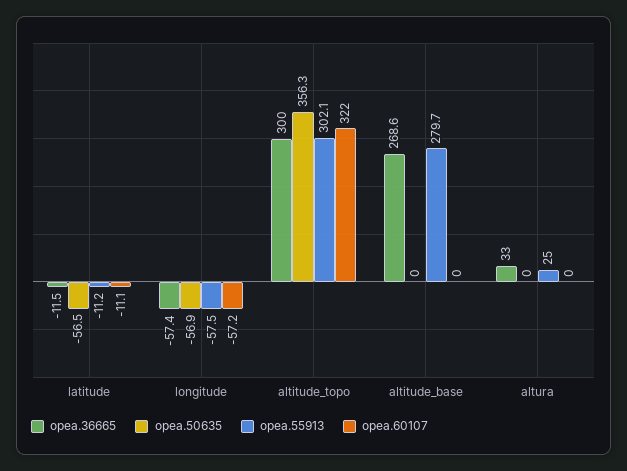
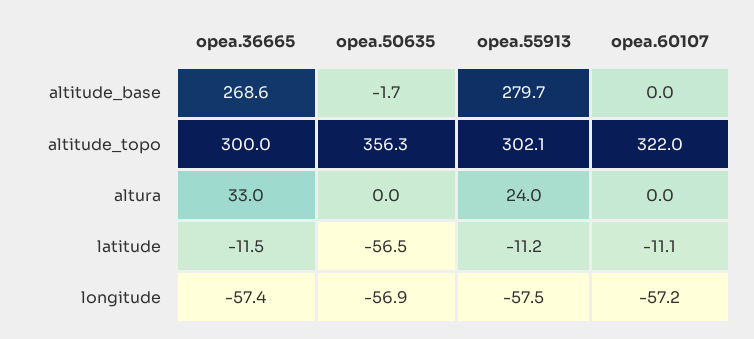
opea.50635, altitude_base: 0 -> -1.7
opea.55913, altura: 25 -> 24

